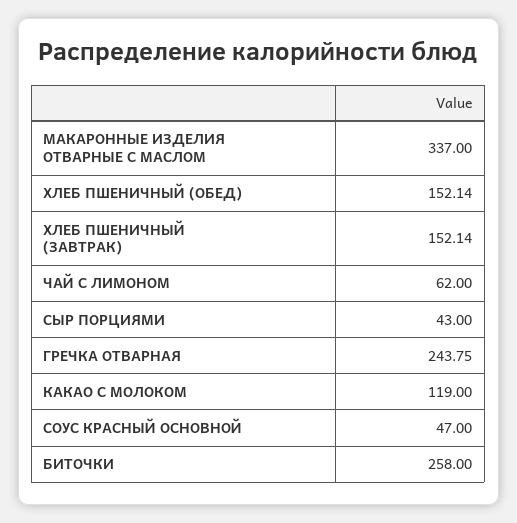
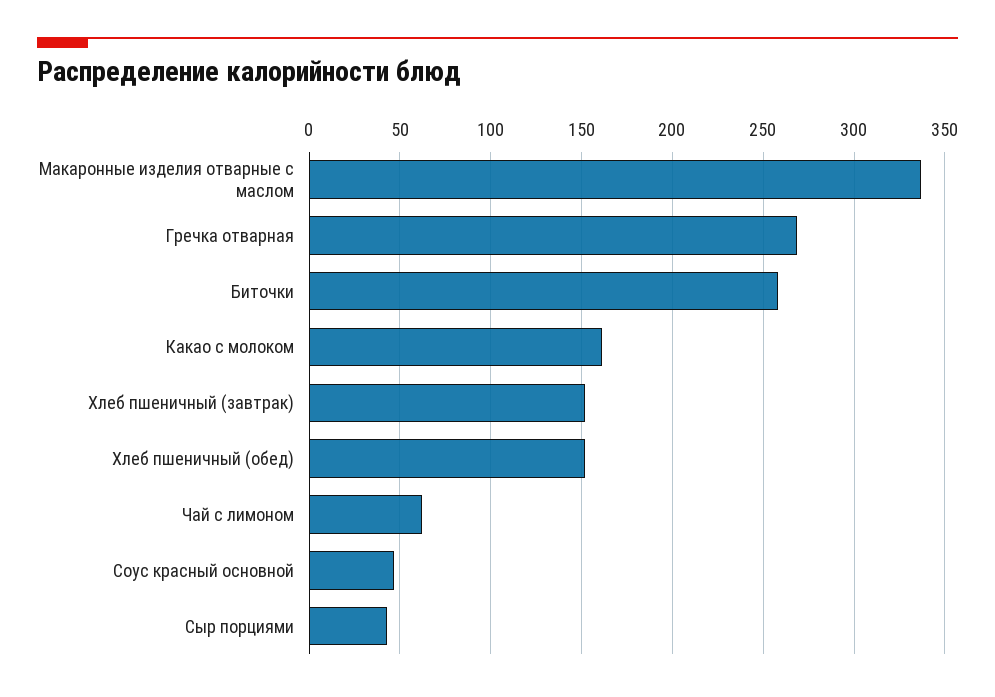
ГРЕЧКА ОТВАРНАЯ: 243.75 -> 270
КАКАО С МОЛОКОМ: 119 -> 160

